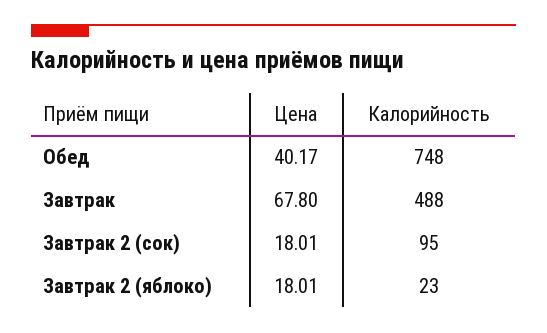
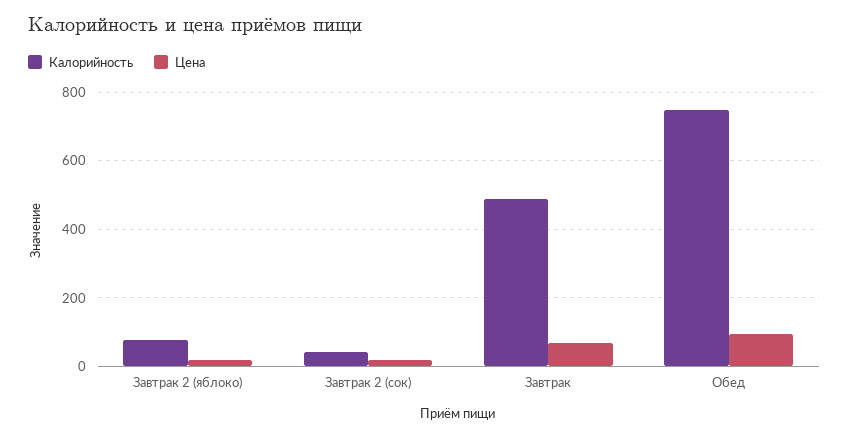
Цена, Обед: 40.17 -> 100
Калорийность, Завтрак 2 (сок): 95 -> 40
Калорийность, Завтрак 2 (яблоко): 23 -> 80

